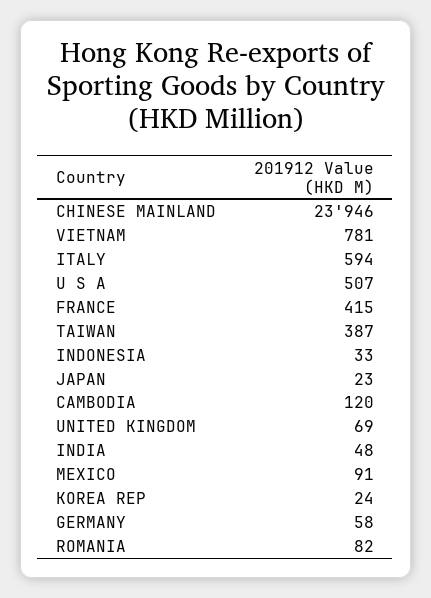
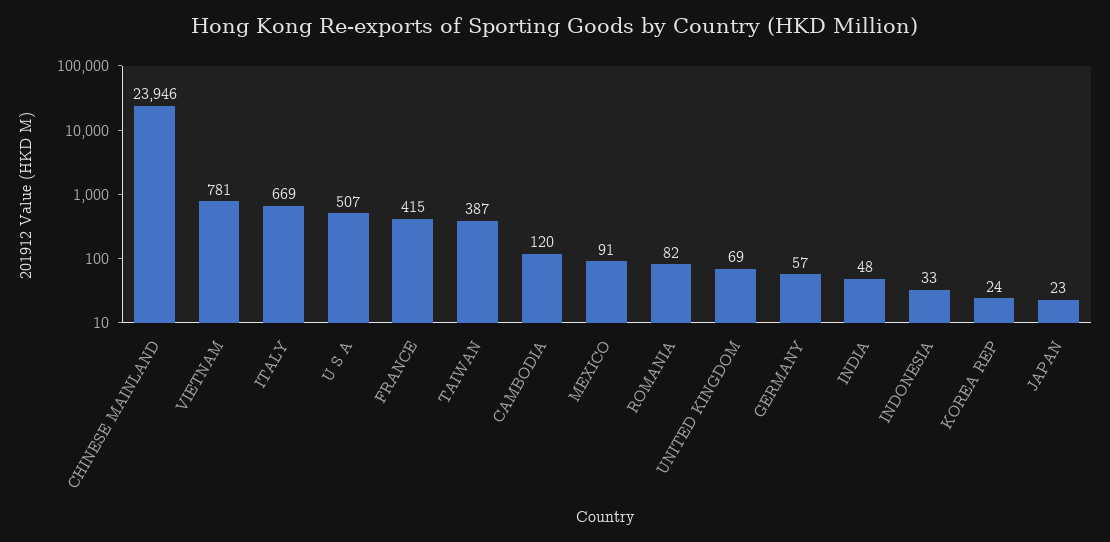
ITALY: 594 -> 669
GERMANY: 58 -> 57

